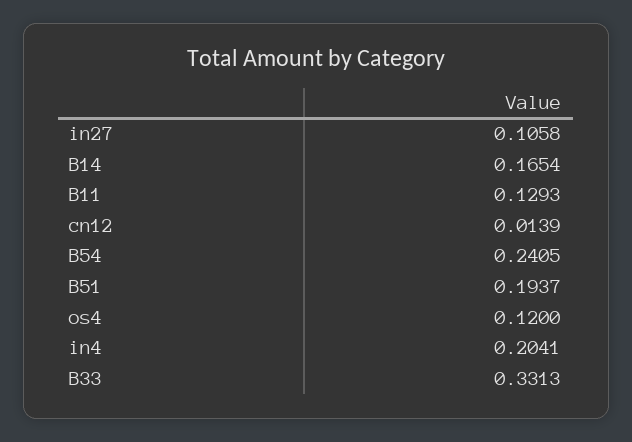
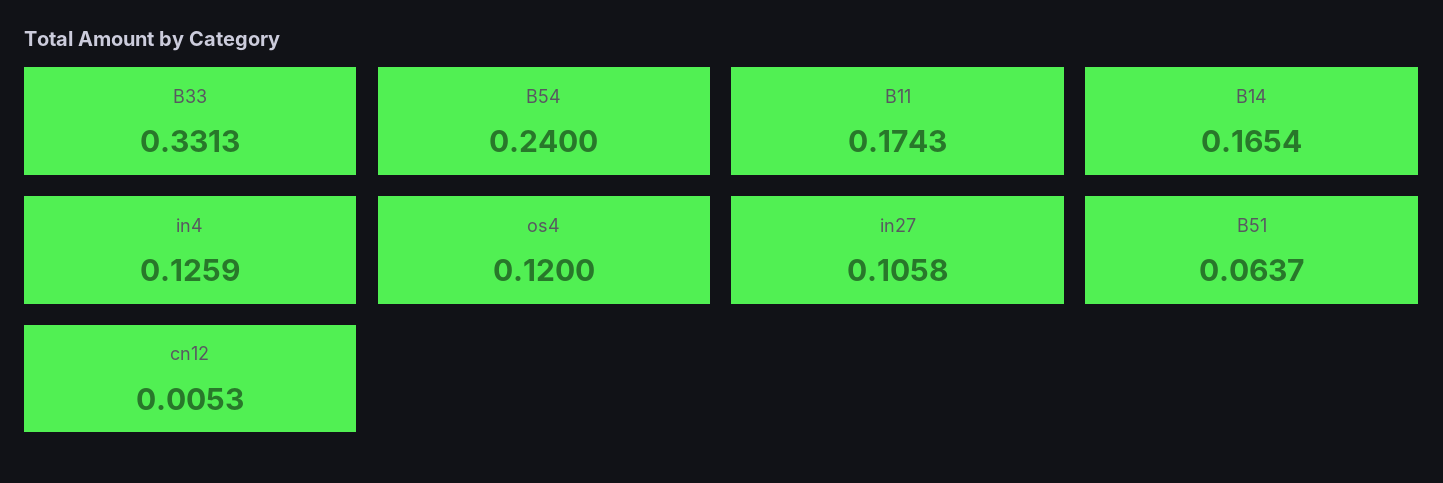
B11: 0.1293 -> 0.1743
cn12: 0.0139 -> 0.0053
B54: 0.2405 -> 0.24
B51: 0.1937 -> 0.0637
in4: 0.2041 -> 0.1259

